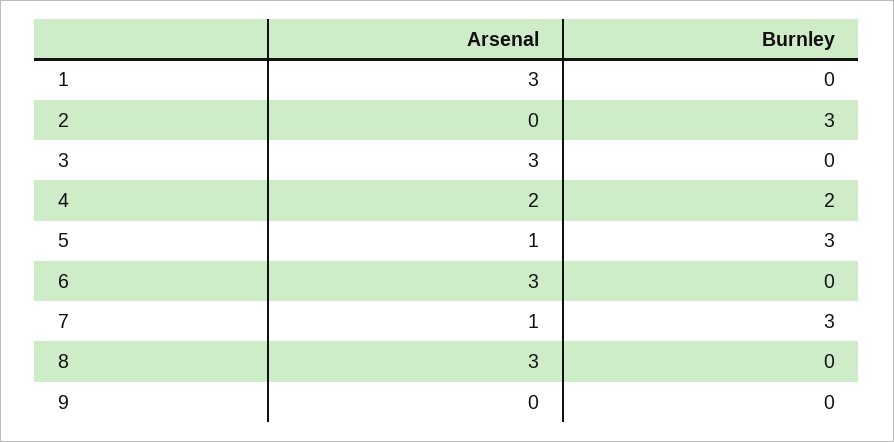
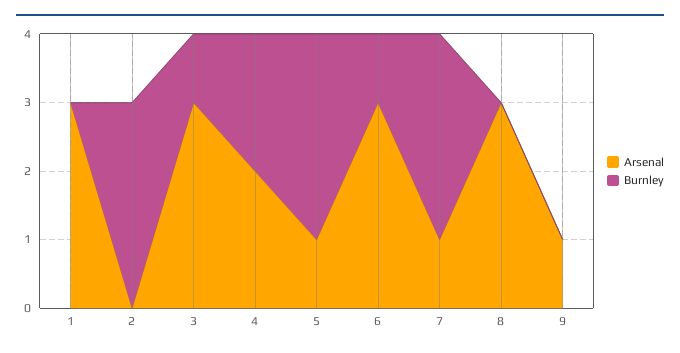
Burnley, 3: 0 -> 1
Burnley, 6: 0 -> 1
Arsenal, 9: 0 -> 1

